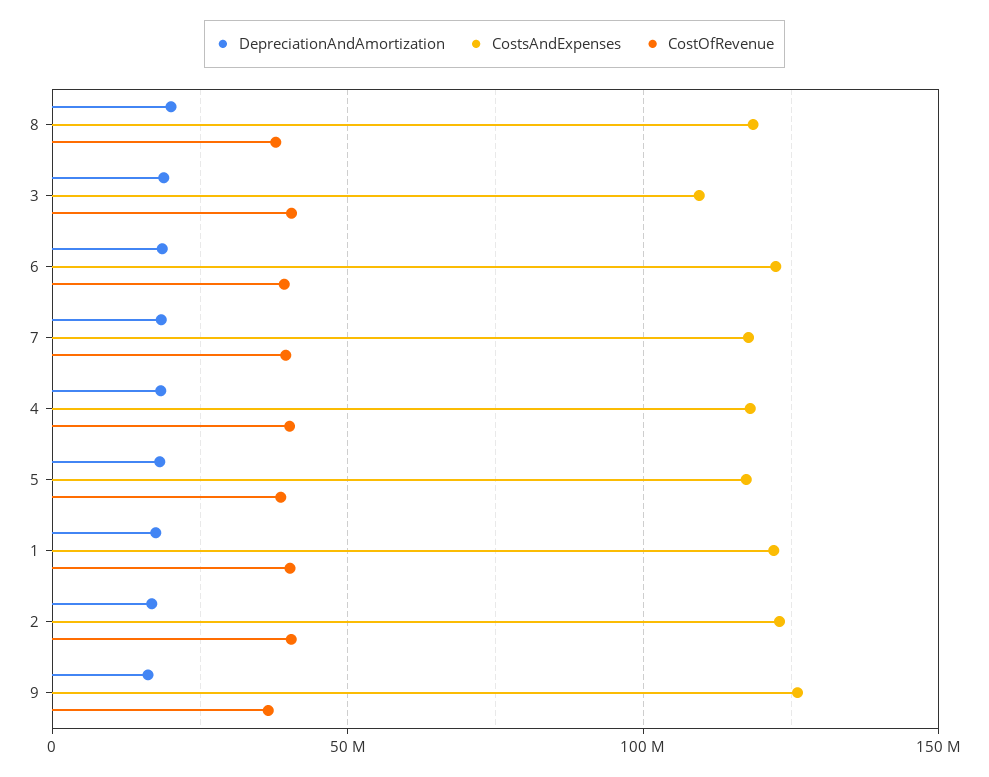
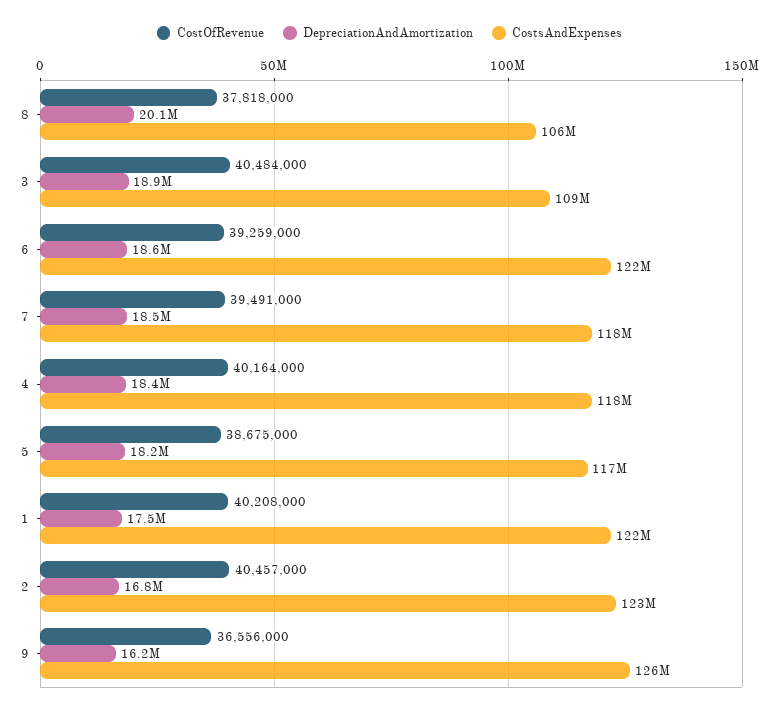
CostsAndExpenses, 8: 120000000 -> 106000000

